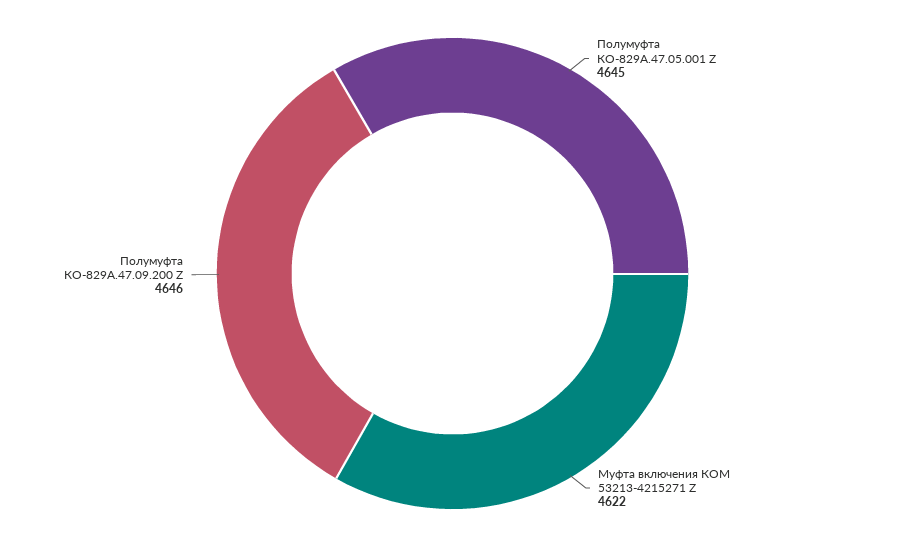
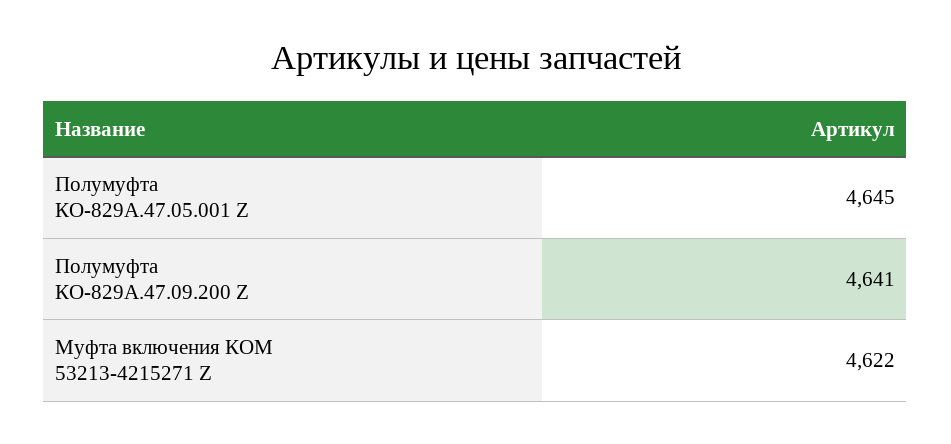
Полумуфта КО-829А.47.09.200 Z: 4646 -> 4641

